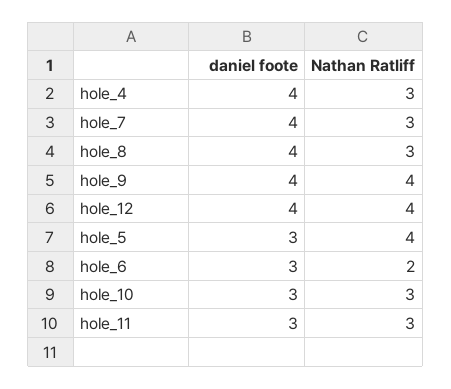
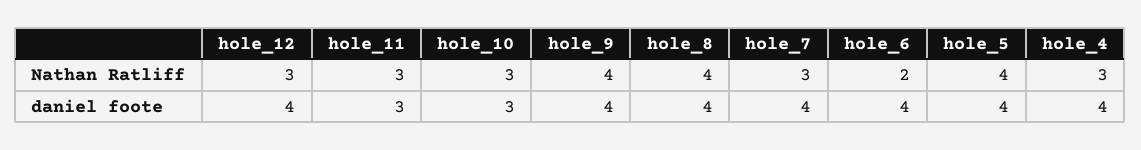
Nathan Ratliff, hole_8: 3 -> 4
Nathan Ratliff, hole_12: 4 -> 3
daniel foote, hole_5: 3 -> 4
daniel foote, hole_6: 3 -> 4

